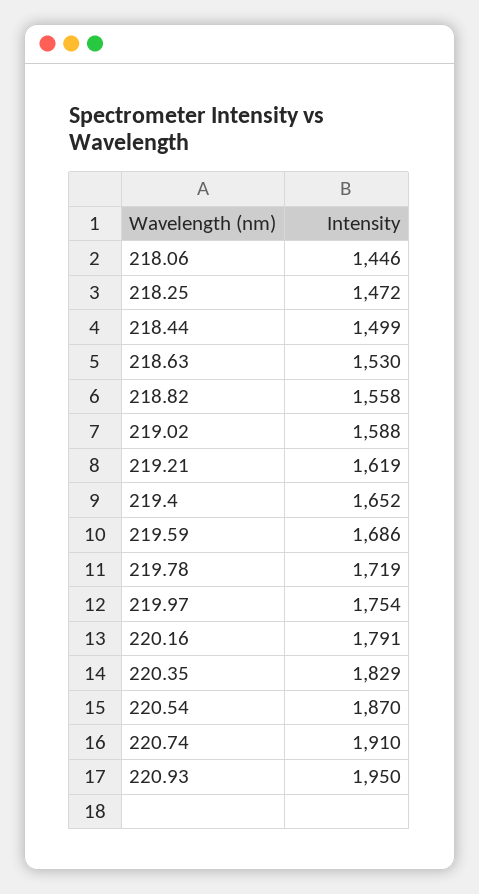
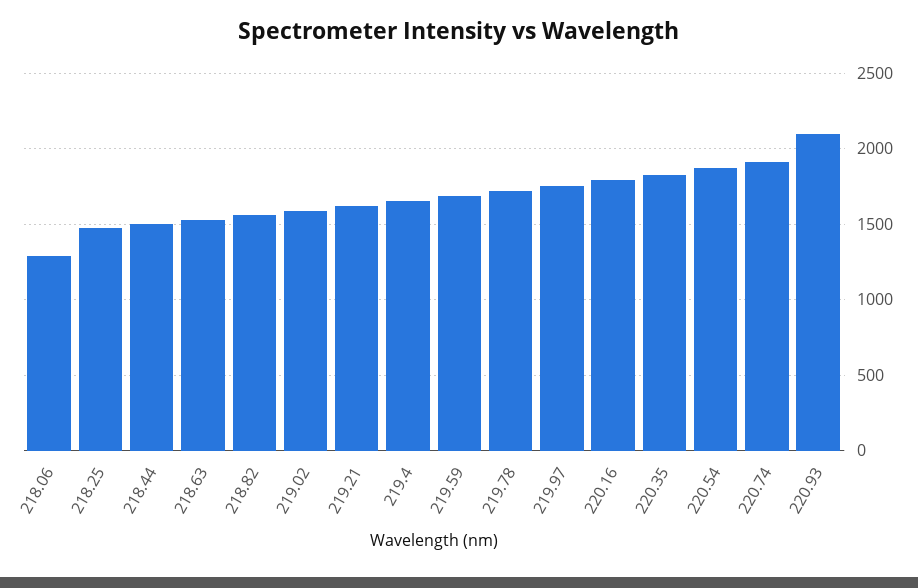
218.06: 1446 -> 1300
220.93: 1950 -> 2100

